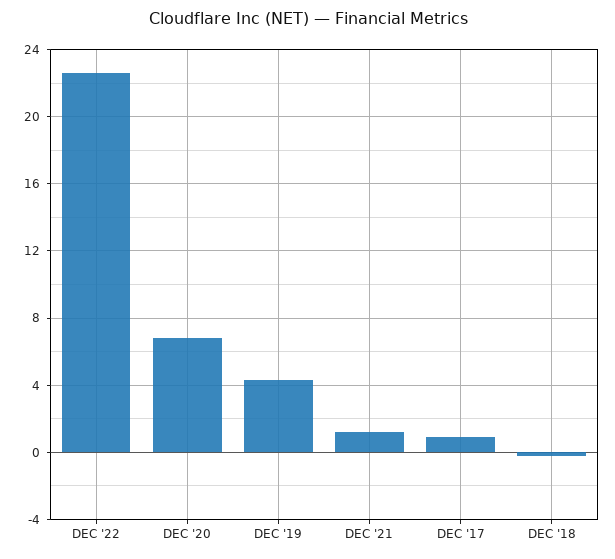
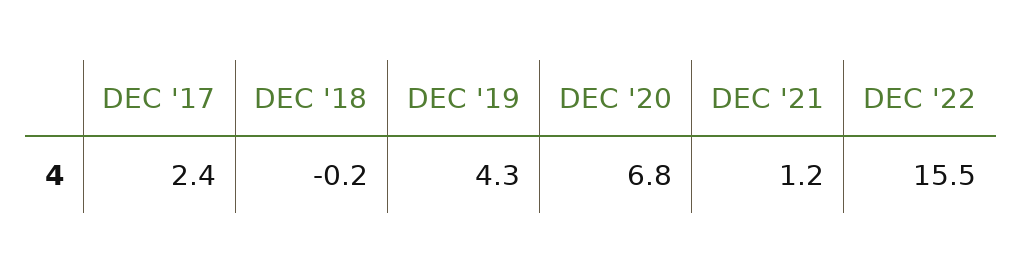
DEC '22: 22.5 -> 15.5
DEC '17: 1 -> 2.4

